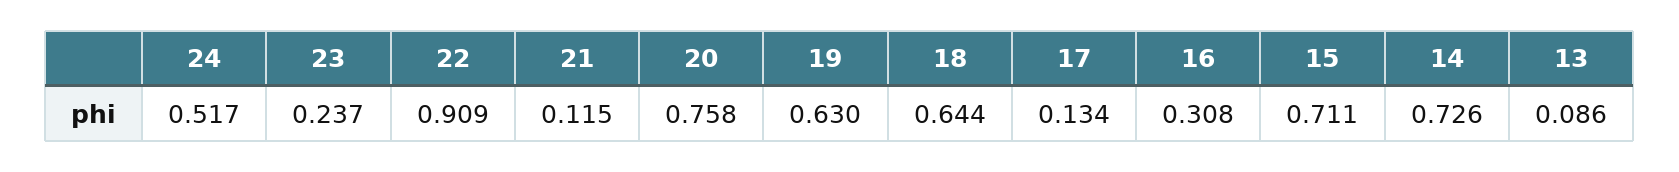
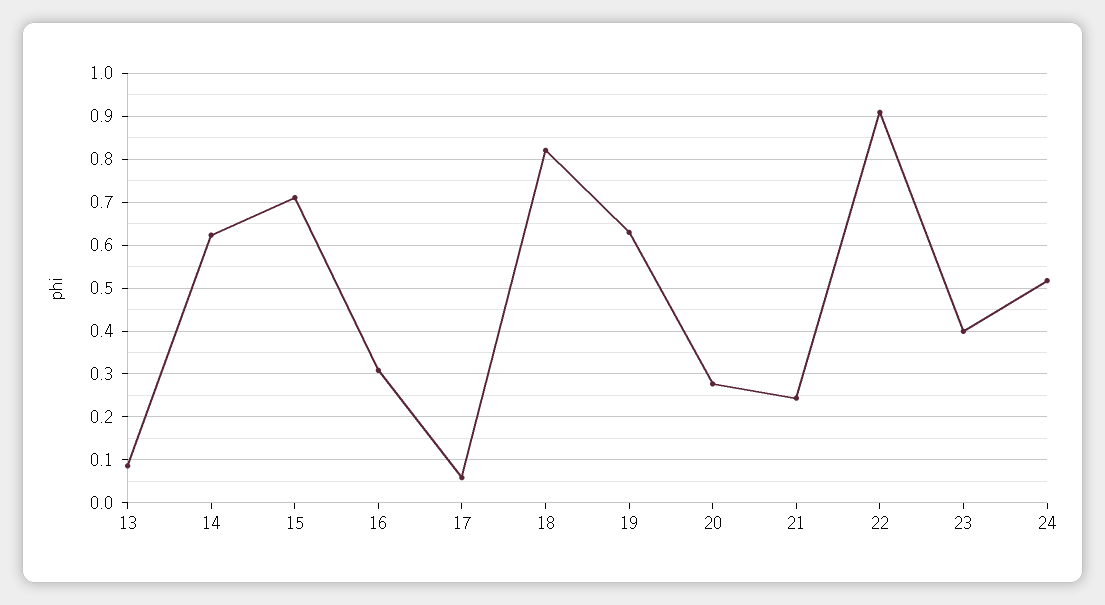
23: 0.237 -> 0.4
21: 0.115 -> 0.24
20: 0.758 -> 0.28
18: 0.644 -> 0.82
17: 0.134 -> 0.06
14: 0.726 -> 0.62

